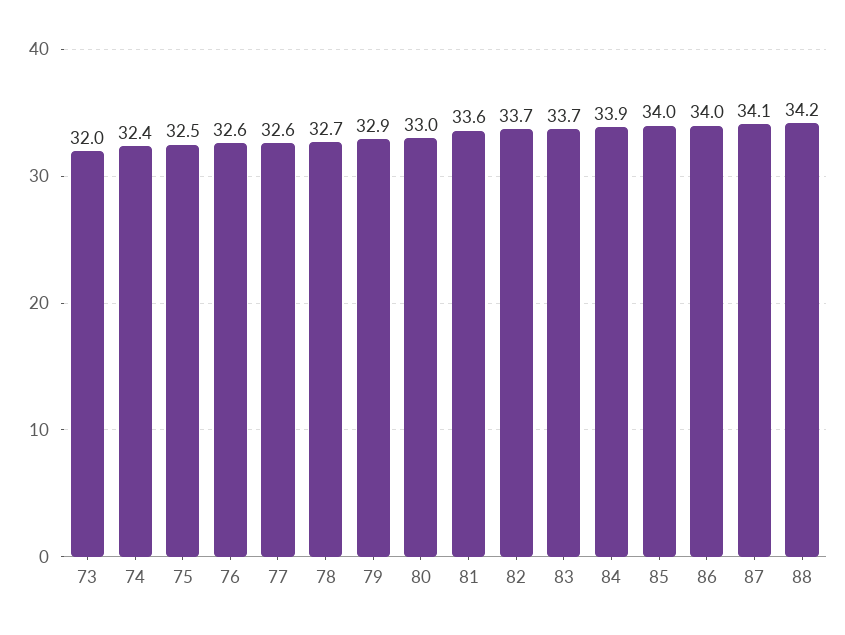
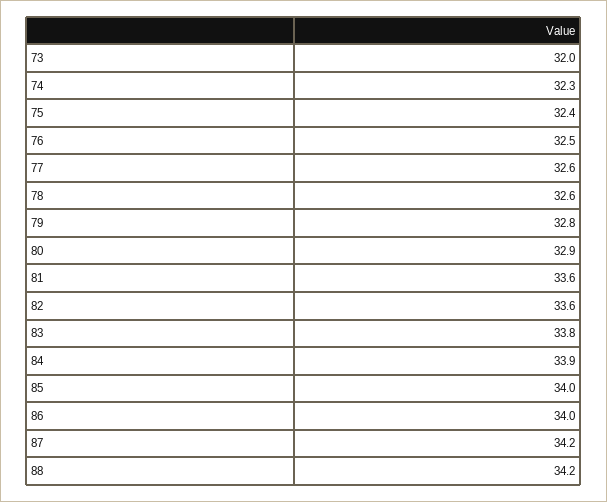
74: 32.4 -> 32.3
75: 32.5 -> 32.4
76: 32.6 -> 32.5
78: 32.7 -> 32.6
79: 32.9 -> 32.8
80: 33 -> 32.9
82: 33.7 -> 33.6
83: 33.7 -> 33.8
87: 34.1 -> 34.2

